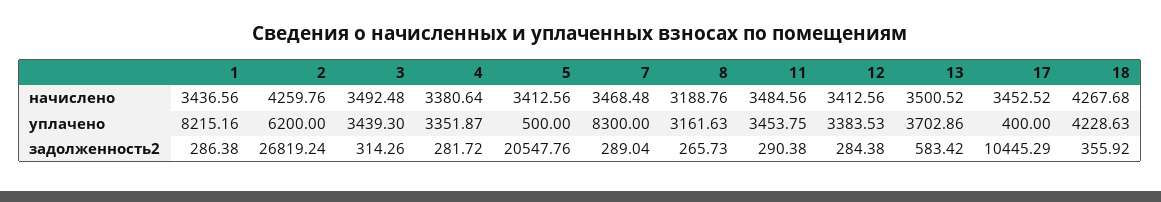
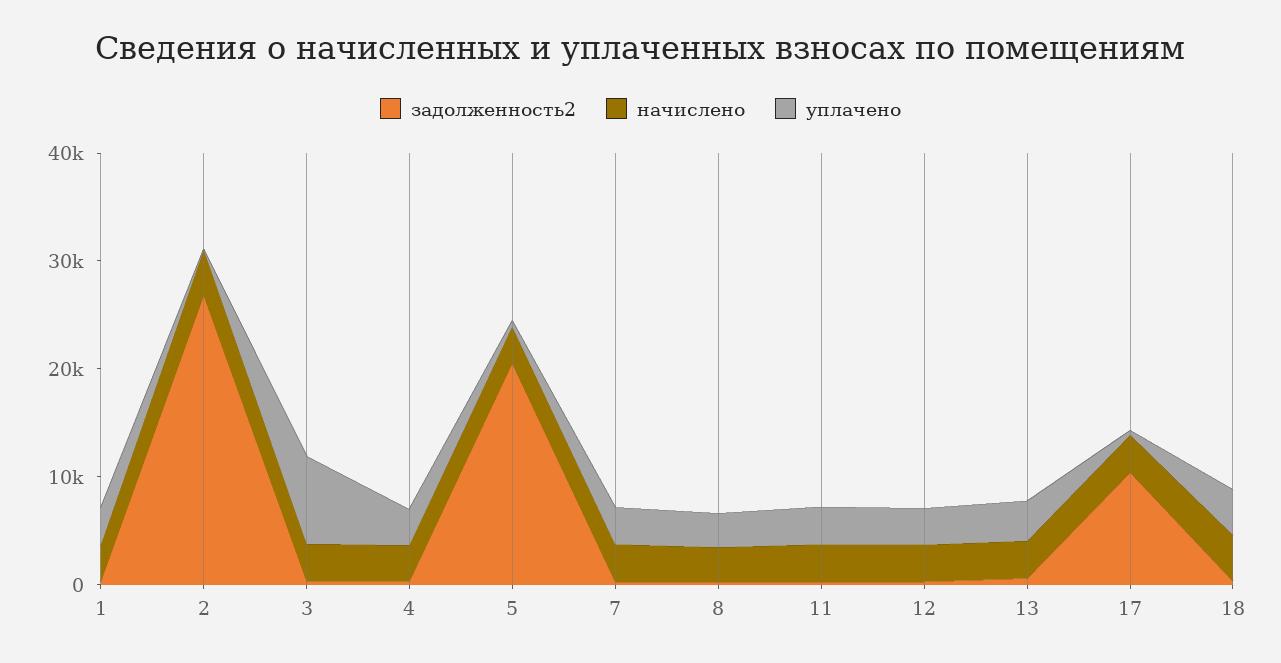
уплачено, 1: 8215.16 -> 4000
уплачено, 2: 6200 -> 0
уплачено, 3: 3439.3 -> 8000
уплачено, 7: 8300 -> 4000

